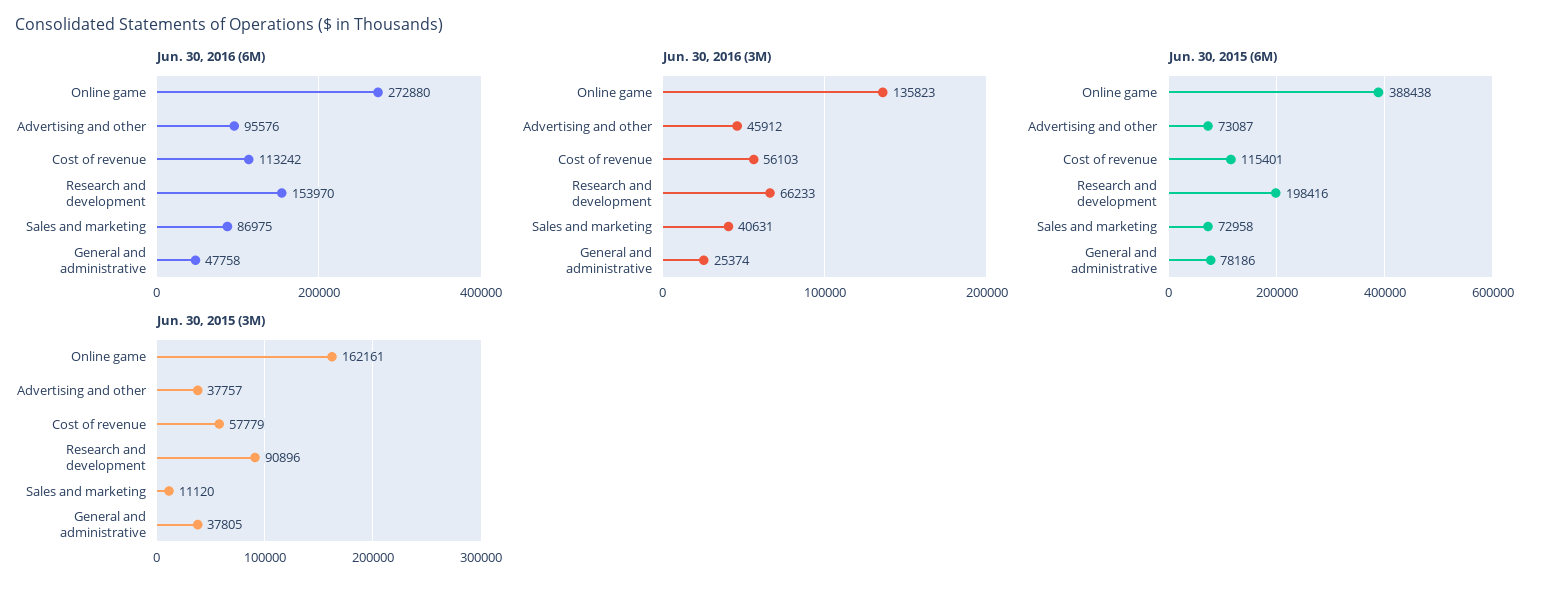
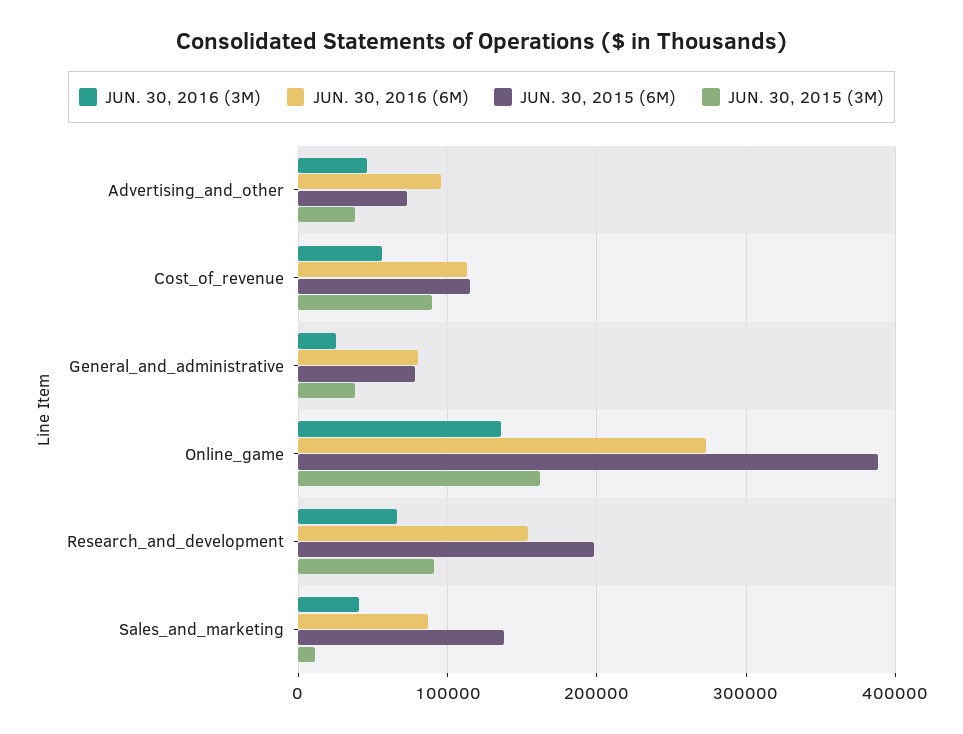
Jun. 30, 2016 (6M), General and administrative: 47758 -> 80000
Jun. 30, 2015 (6M), Sales and marketing: 72958 -> 140000
Jun. 30, 2015 (3M), Cost of revenue: 57779 -> 90000

